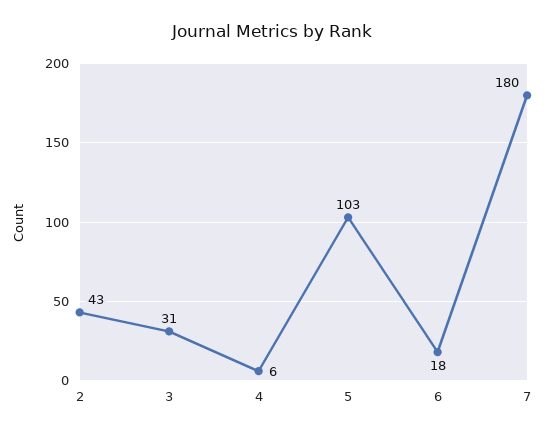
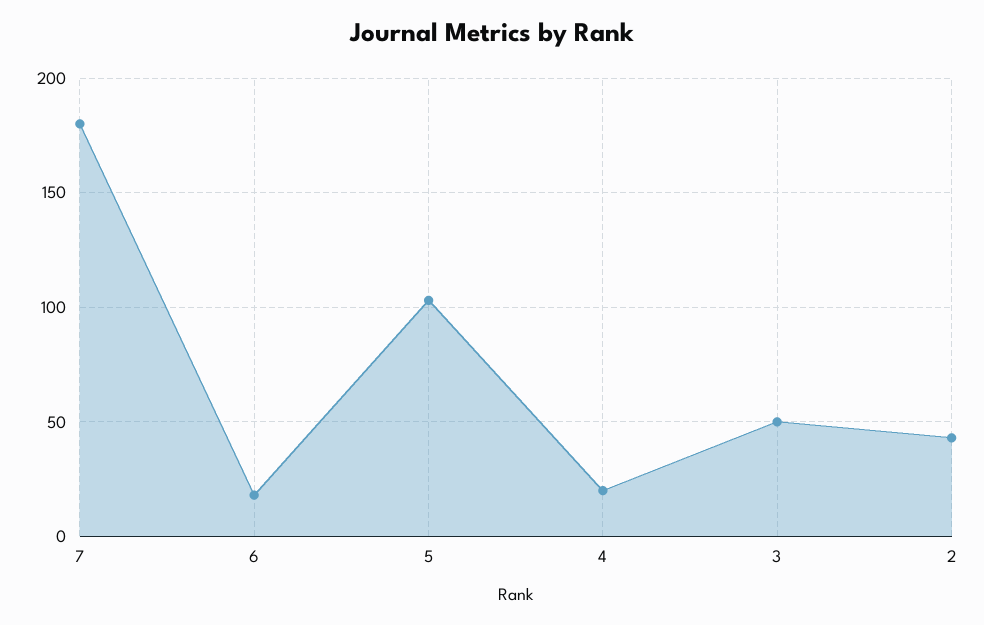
3: 31 -> 50
4: 6 -> 20

